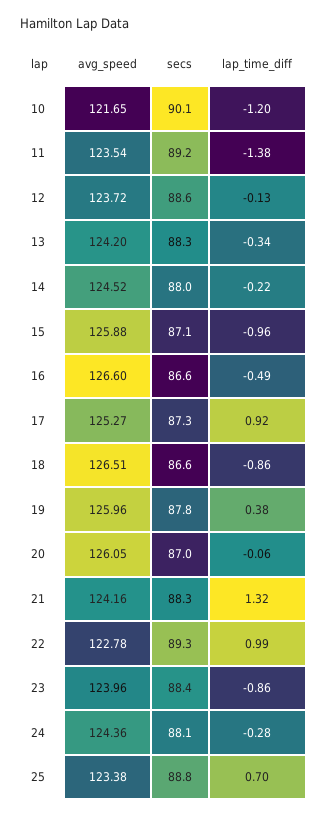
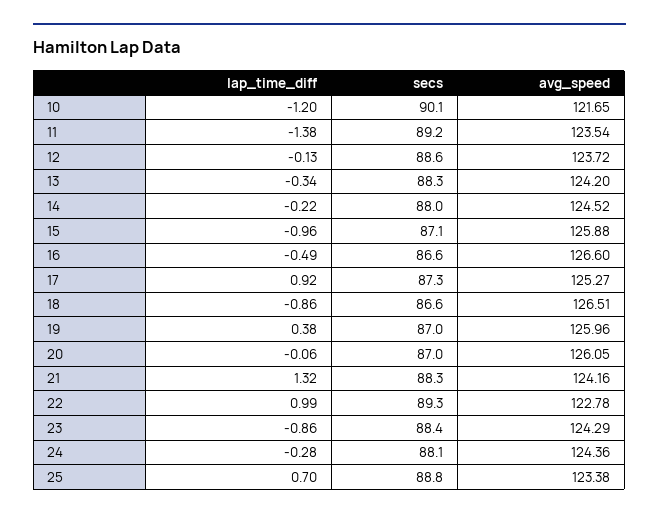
secs, 19: 87.8 -> 87
avg_speed, 23: 123.96 -> 124.29

